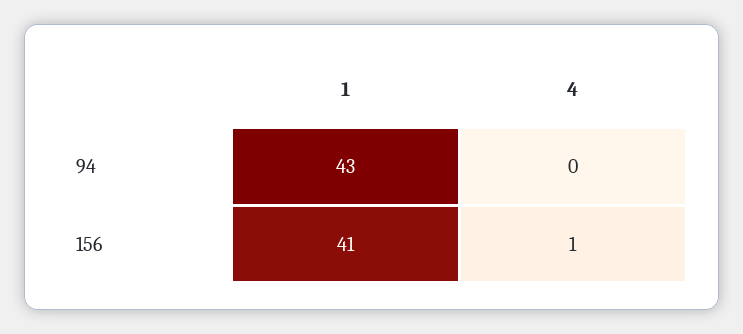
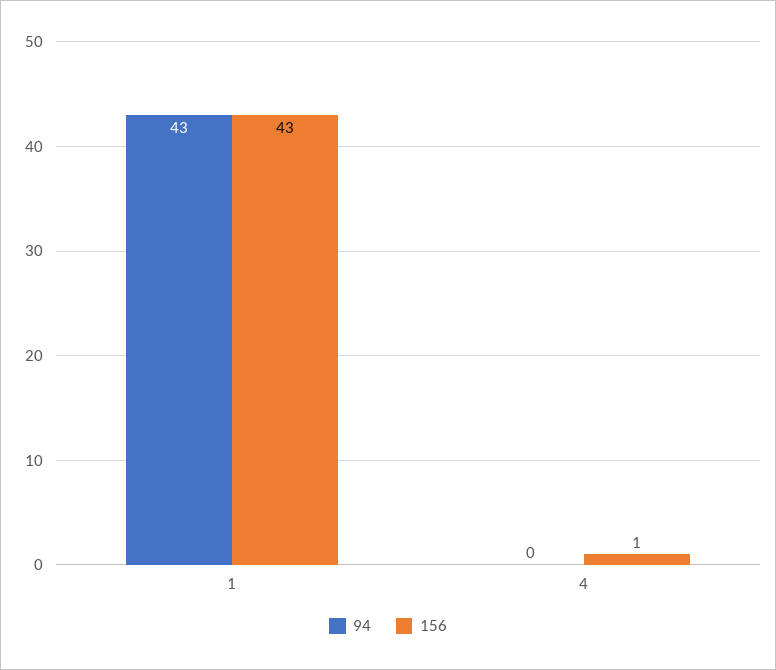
156, 1: 41 -> 43

